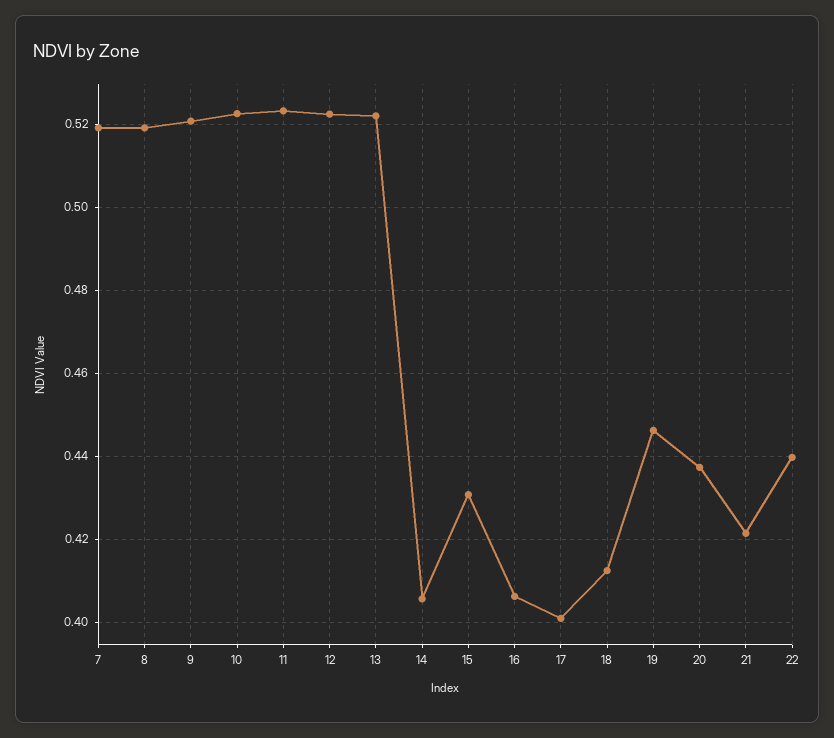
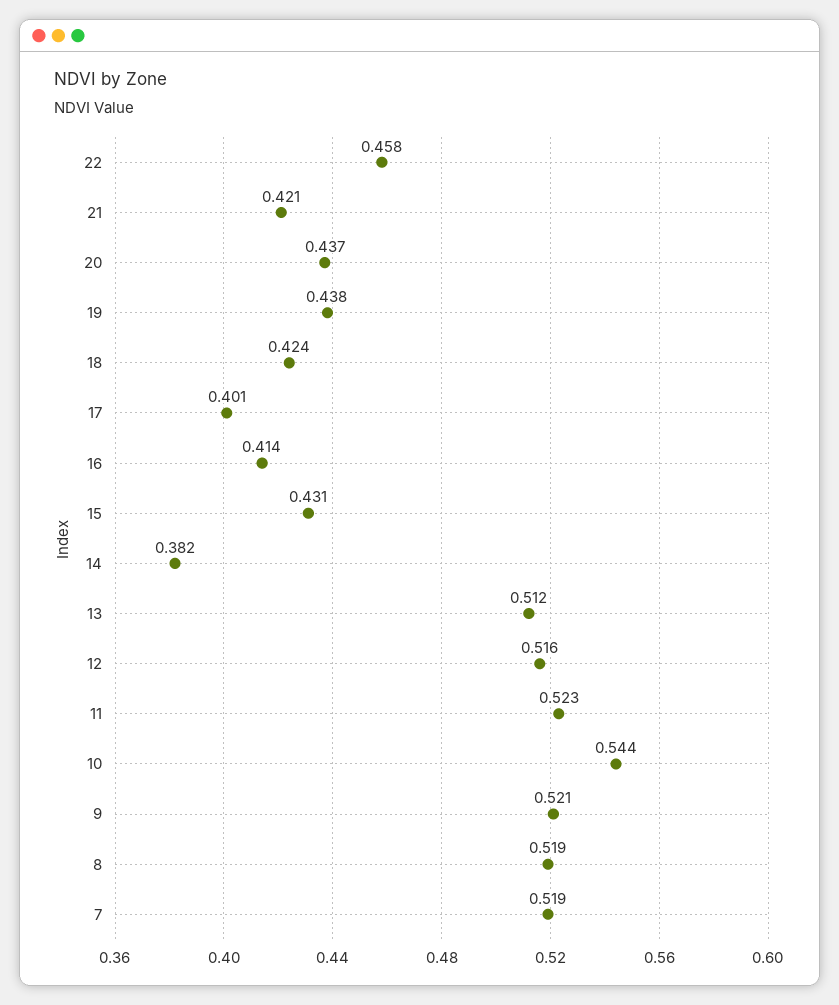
10: 0.522 -> 0.544
12: 0.522 -> 0.516
13: 0.522 -> 0.512
14: 0.406 -> 0.382
16: 0.406 -> 0.414
18: 0.412 -> 0.424
19: 0.446 -> 0.438
22: 0.44 -> 0.458

